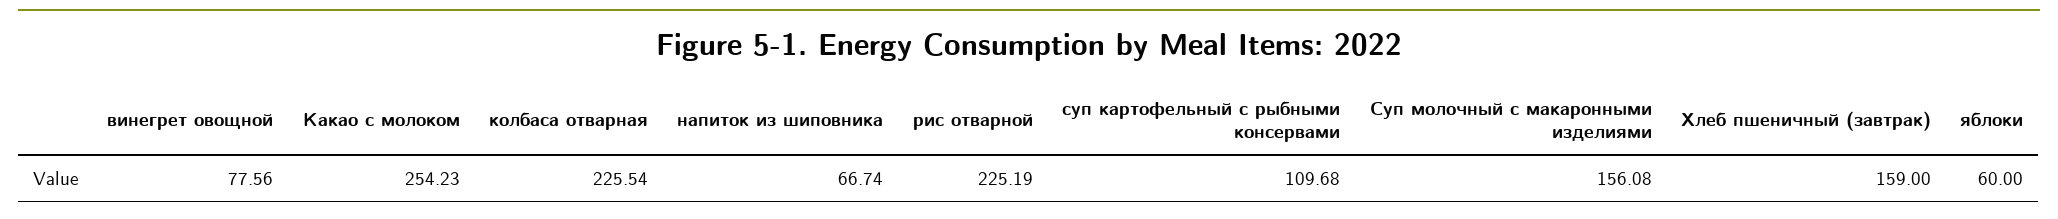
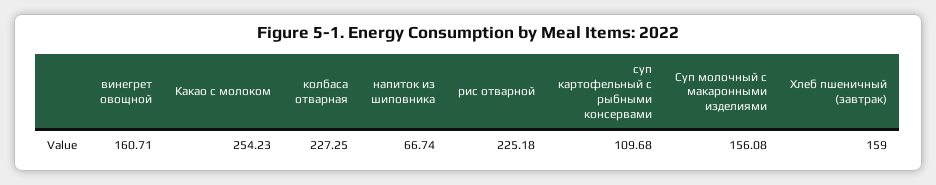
винегрет овощной: 77.56 -> 160.71
колбаса отварная: 225.54 -> 227.25
рис отварной: 225.19 -> 225.18
яблоки: 60 -> none

